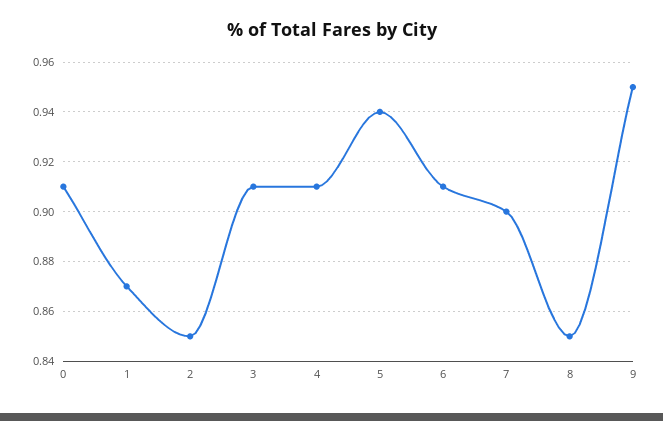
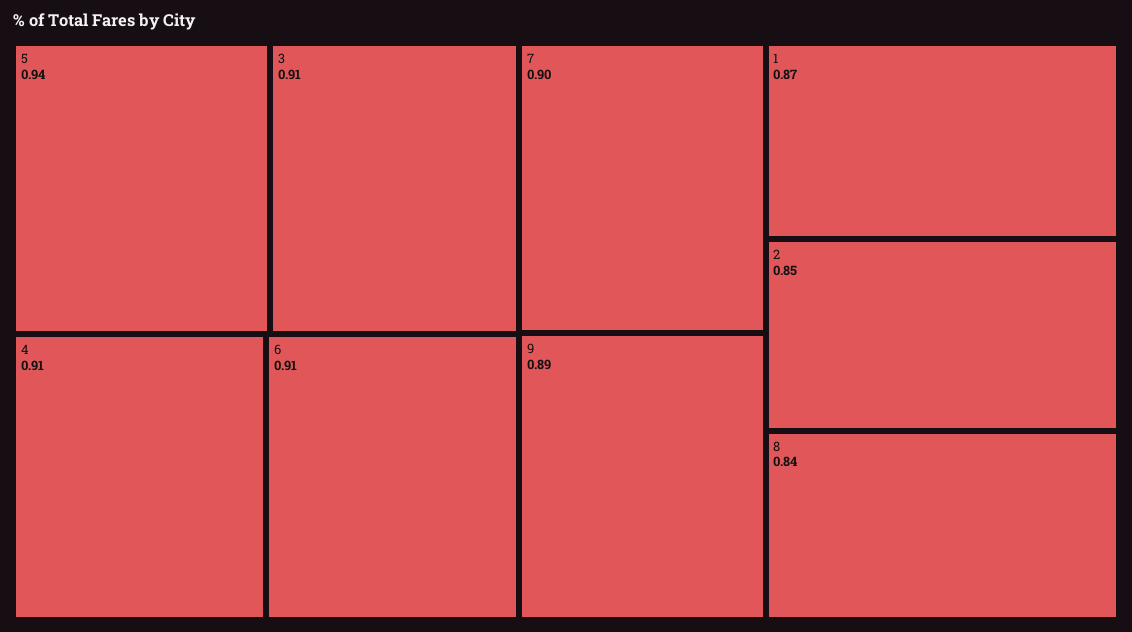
0: 0.91 -> none
8: 0.85 -> 0.84
9: 0.95 -> 0.89

